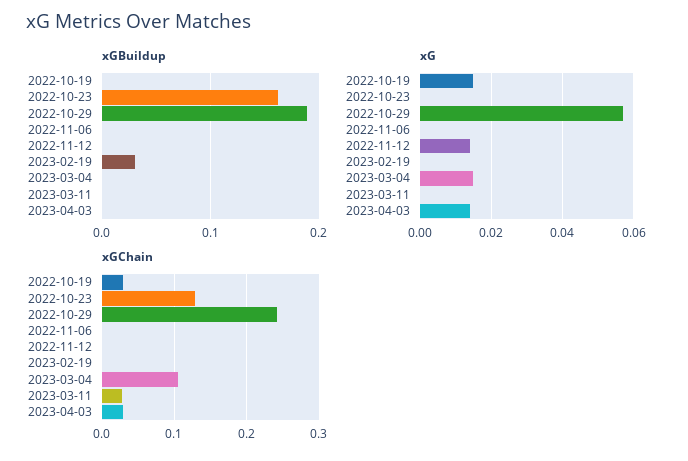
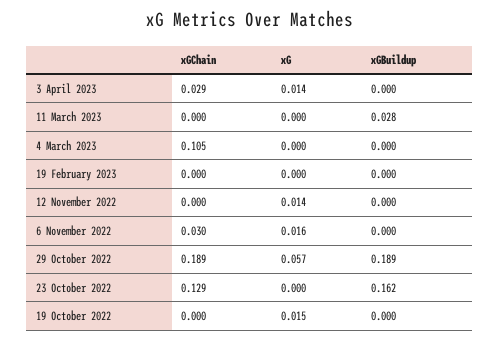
xGBuildup, 2023-02-19: 0.03 -> 0
xGBuildup, 2023-03-11: 0 -> 0.028
xG, 2022-11-06: 0 -> 0.016
xG, 2023-03-04: 0.015 -> 0
xGChain, 2022-10-19: 0.03 -> 0
xGChain, 2022-10-29: 0.24 -> 0.189
xGChain, 2022-11-06: 0 -> 0.03
xGChain, 2023-03-11: 0.03 -> 0

